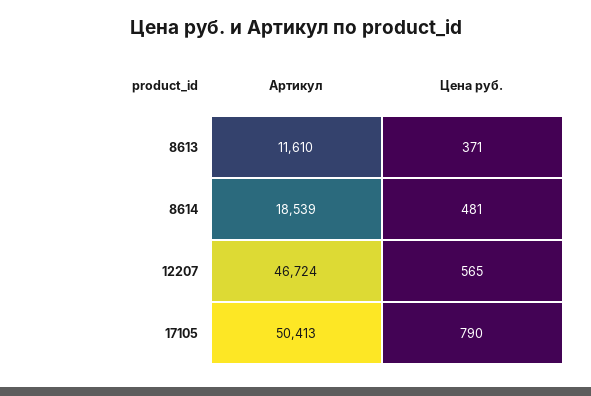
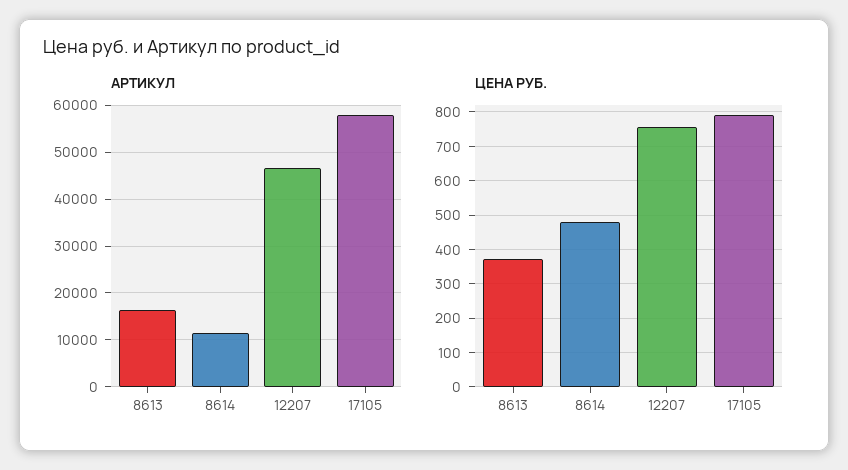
Артикул, 8613: 11610 -> 16000
Артикул, 8614: 18539 -> 12000
Цена руб., 12207: 565 -> 760
Артикул, 17105: 50413 -> 58000

